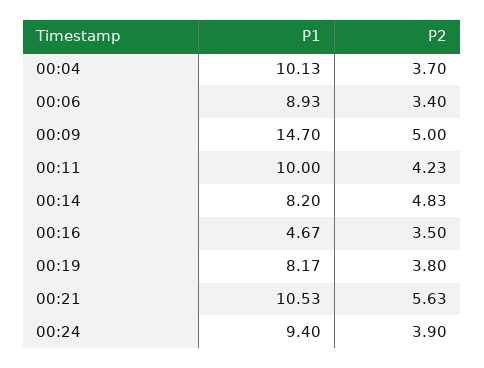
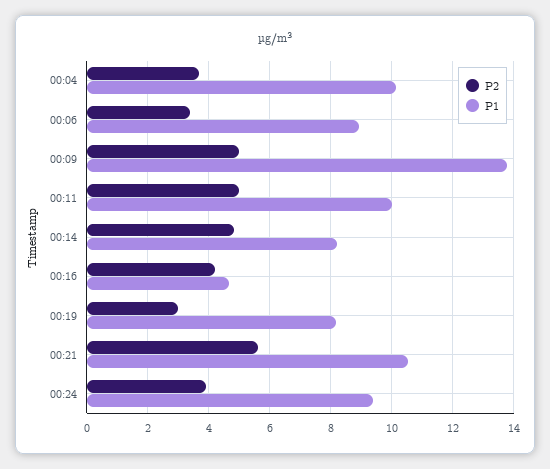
P1, 00:09: 14.7 -> 13.8
P2, 00:11: 4.23 -> 5
P2, 00:16: 3.5 -> 4.2
P2, 00:19: 3.8 -> 3

